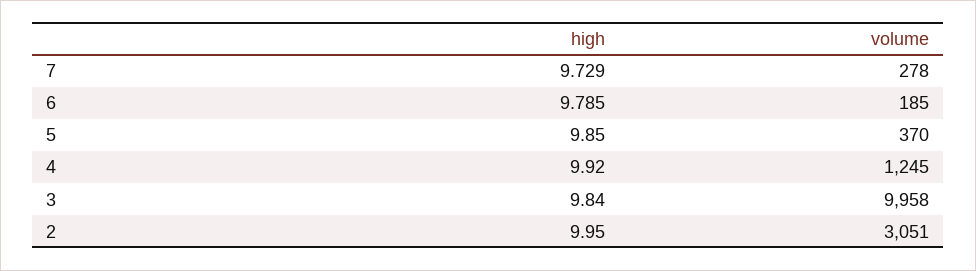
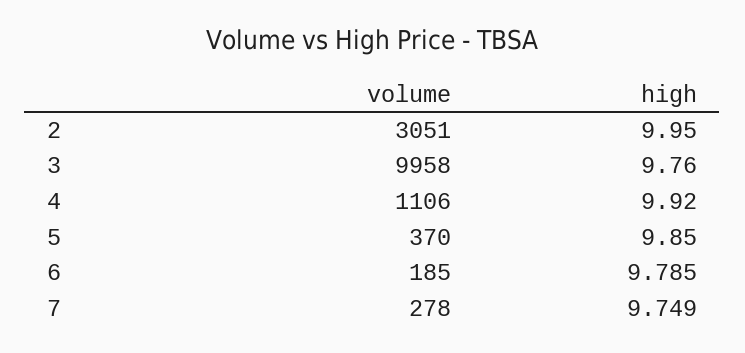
high, 7: 9.729 -> 9.749
volume, 4: 1245 -> 1106
high, 3: 9.84 -> 9.76

